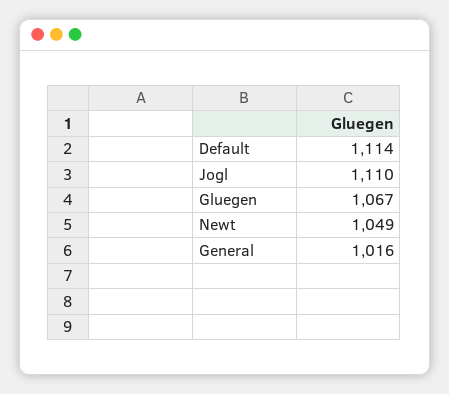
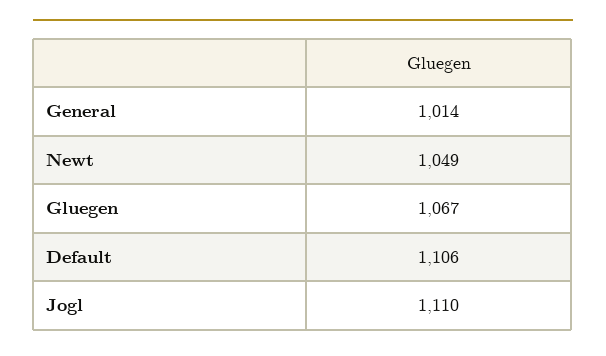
Default: 1114 -> 1106
General: 1016 -> 1014

